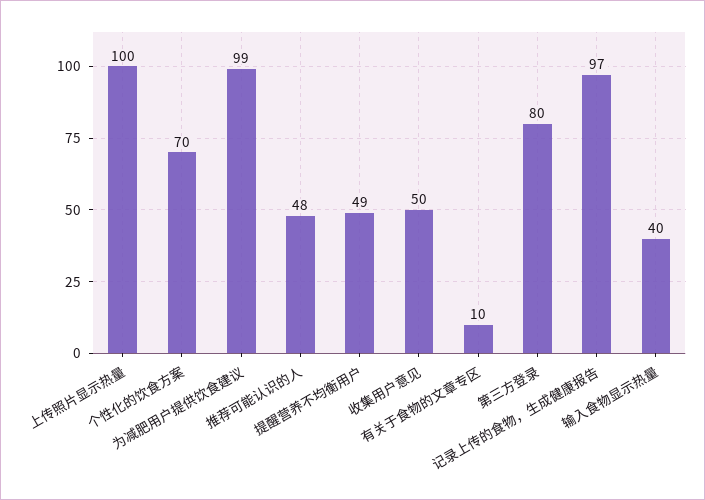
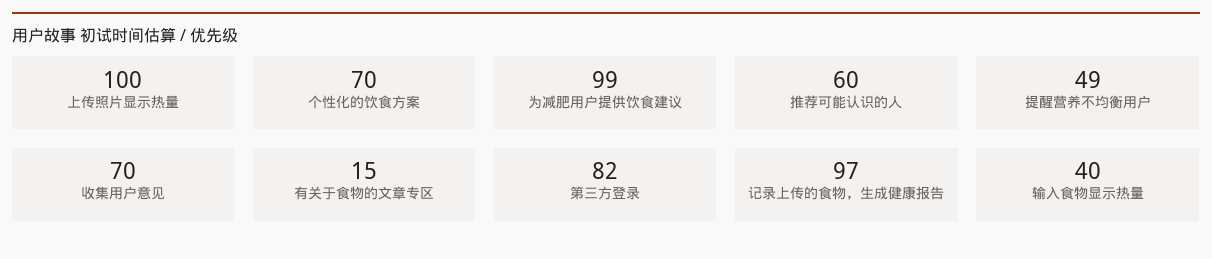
推荐可能认识的人: 48 -> 60
收集用户意见: 50 -> 70
有关于食物的文章专区: 10 -> 15
第三方登录: 80 -> 82

